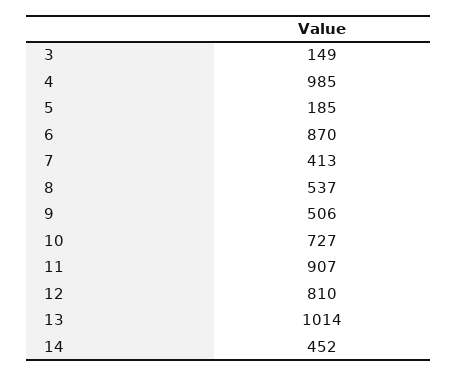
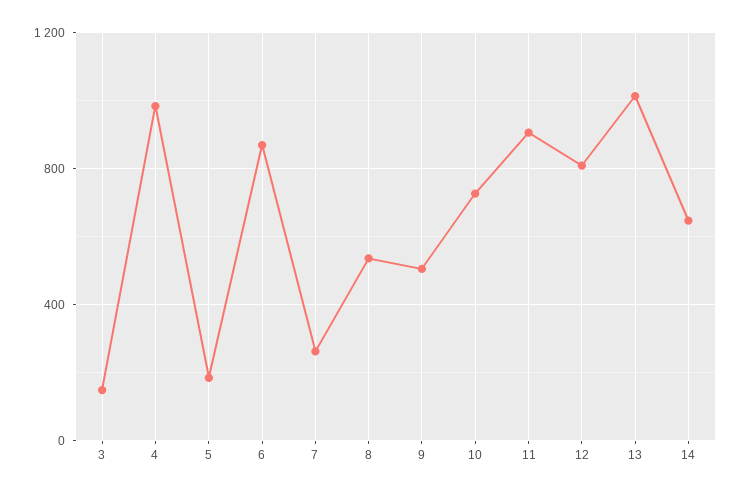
7: 413 -> 250
14: 452 -> 650

